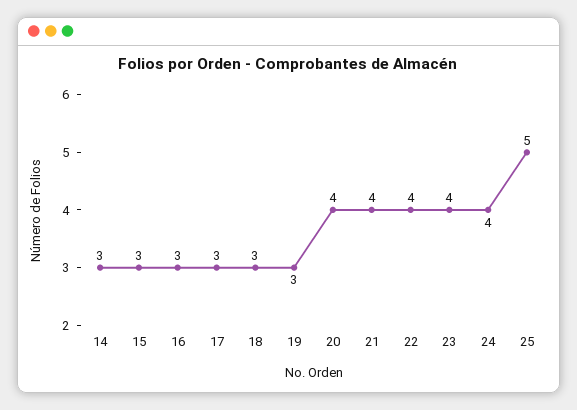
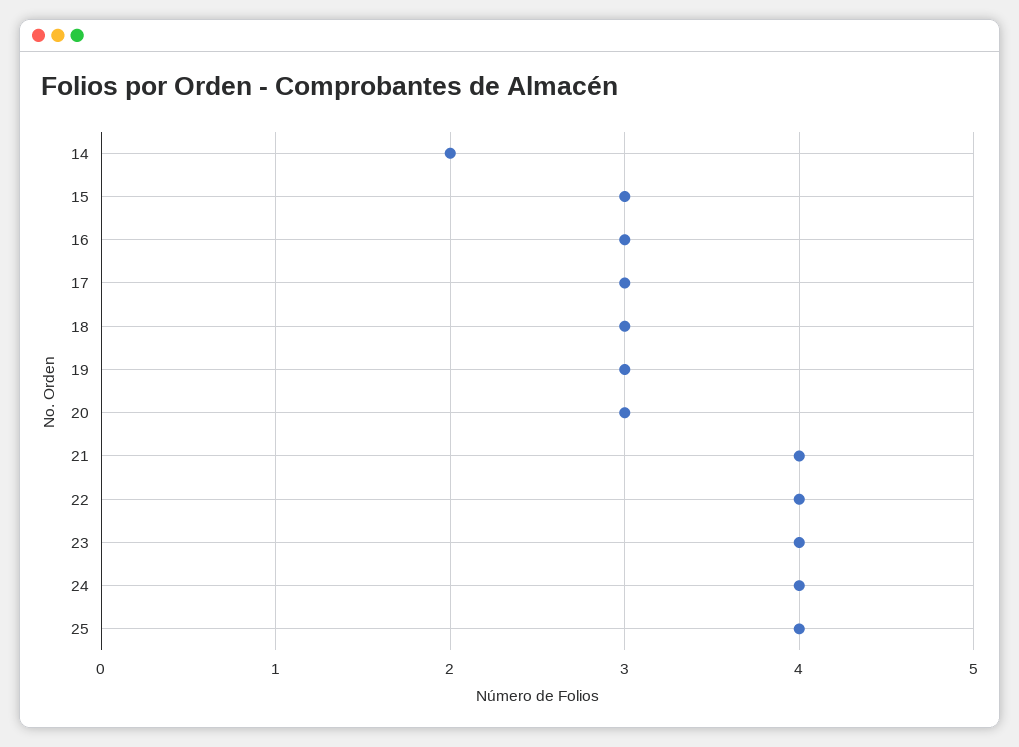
14: 3 -> 2
20: 4 -> 3
25: 5 -> 4

